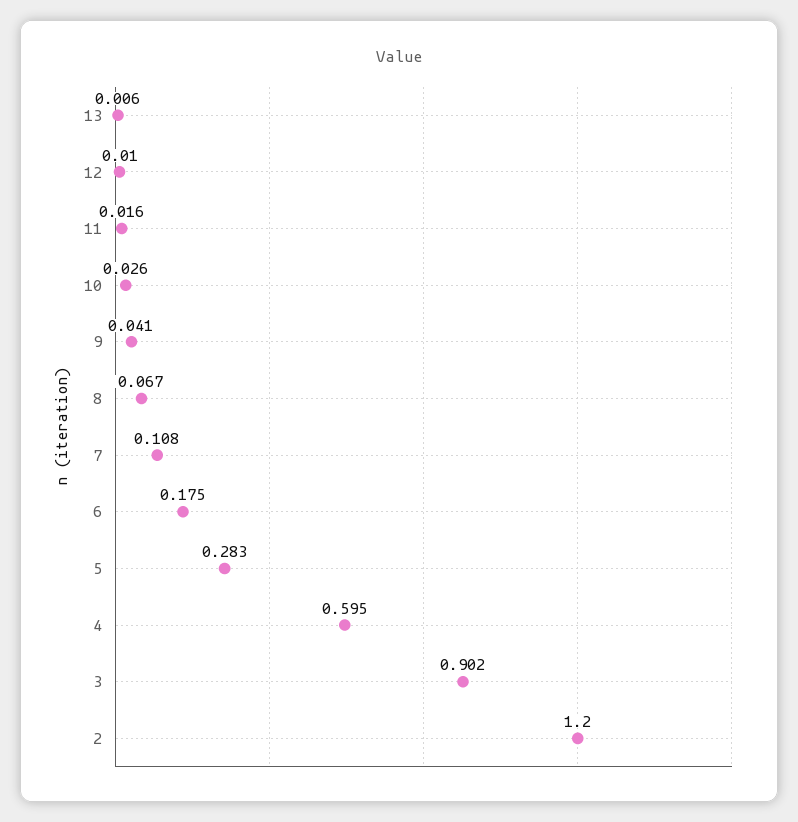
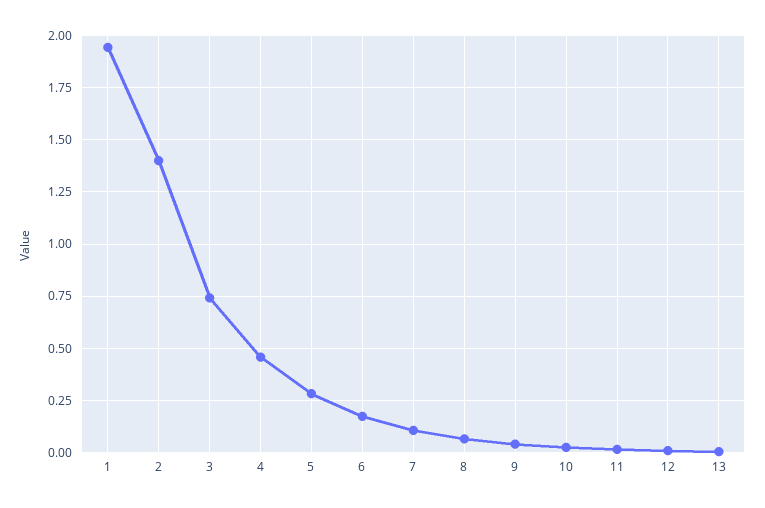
4: 0.595 -> 0.45
3: 0.902 -> 0.75
2: 1.2 -> 1.4
1: none -> 1.95

